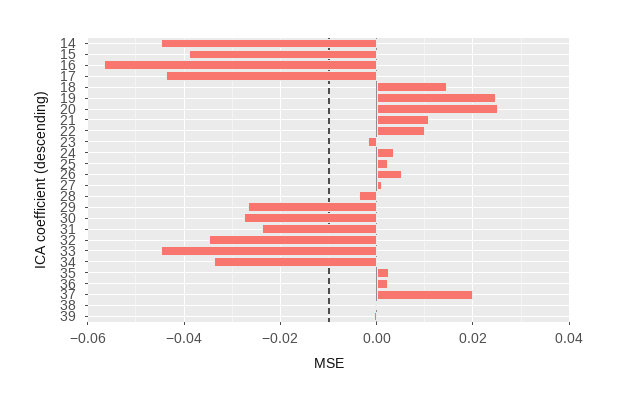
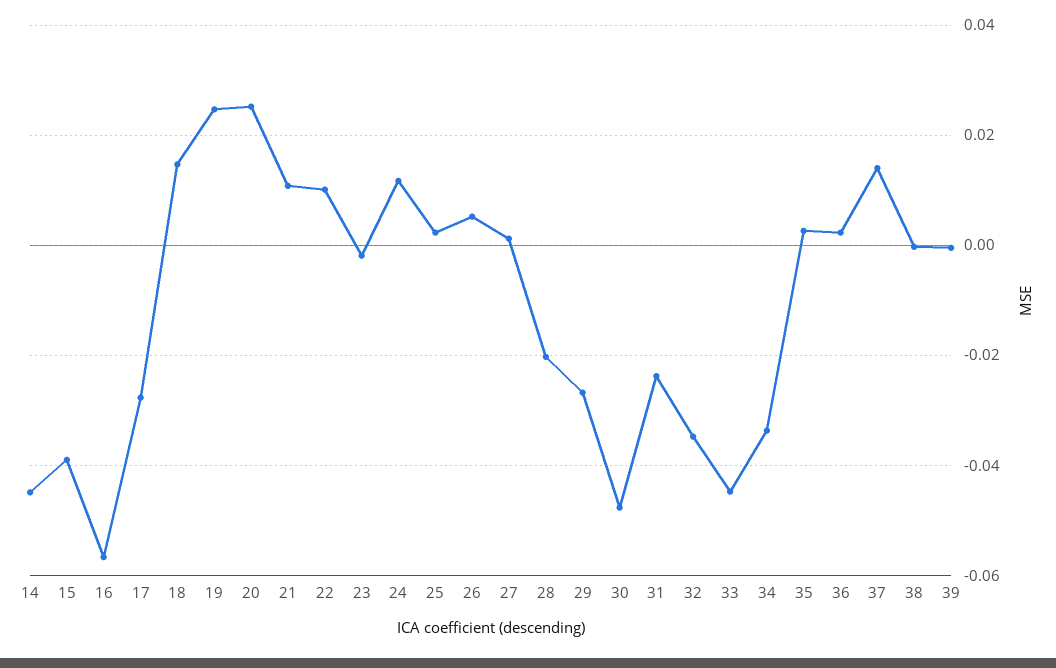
17: -0.044 -> -0.028
24: 0.004 -> 0.012
28: -0.004 -> -0.02
30: -0.028 -> -0.048
37: 0.02 -> 0.014

